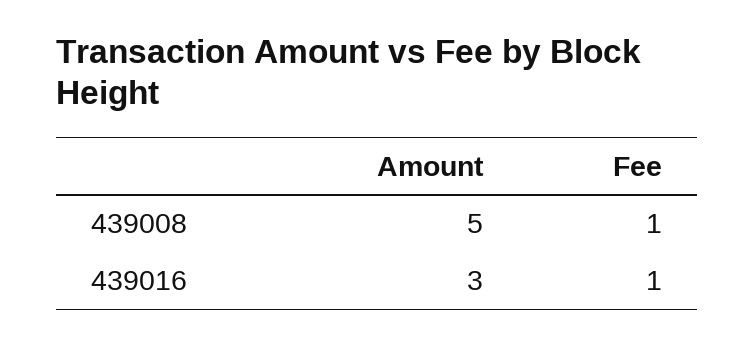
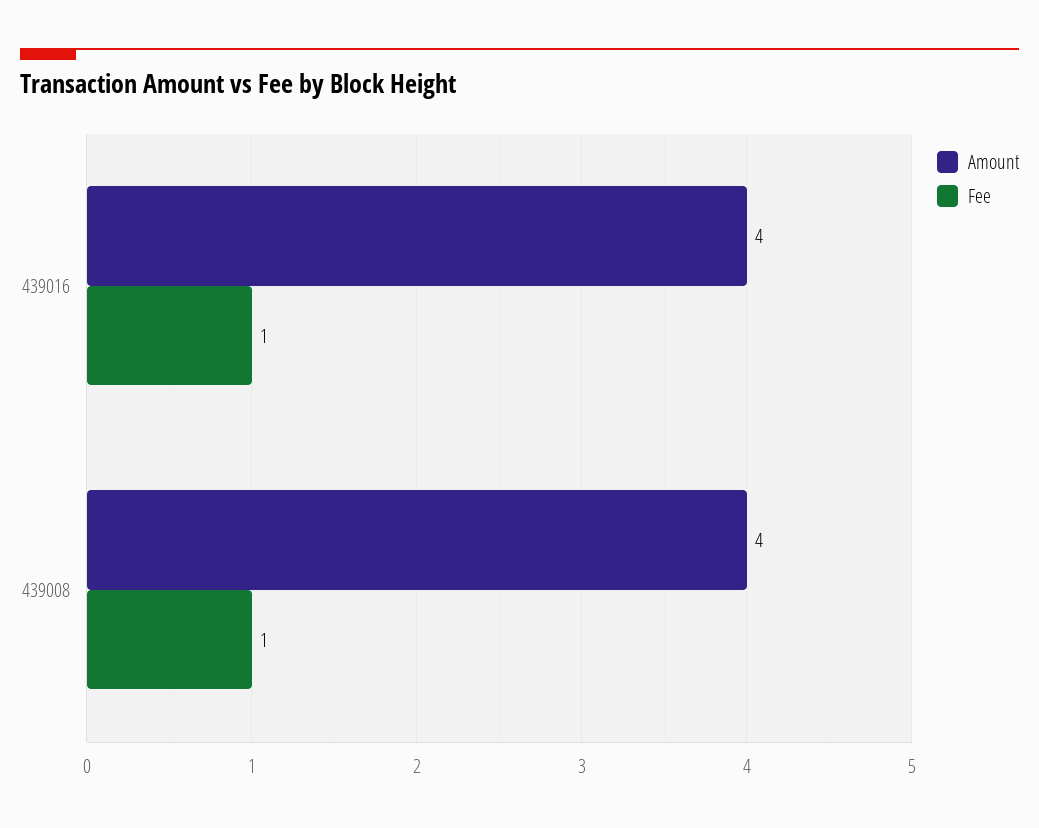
Amount, 439008: 5 -> 4
Amount, 439016: 3 -> 4

